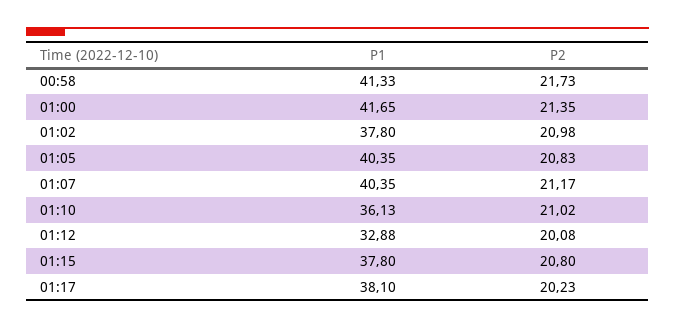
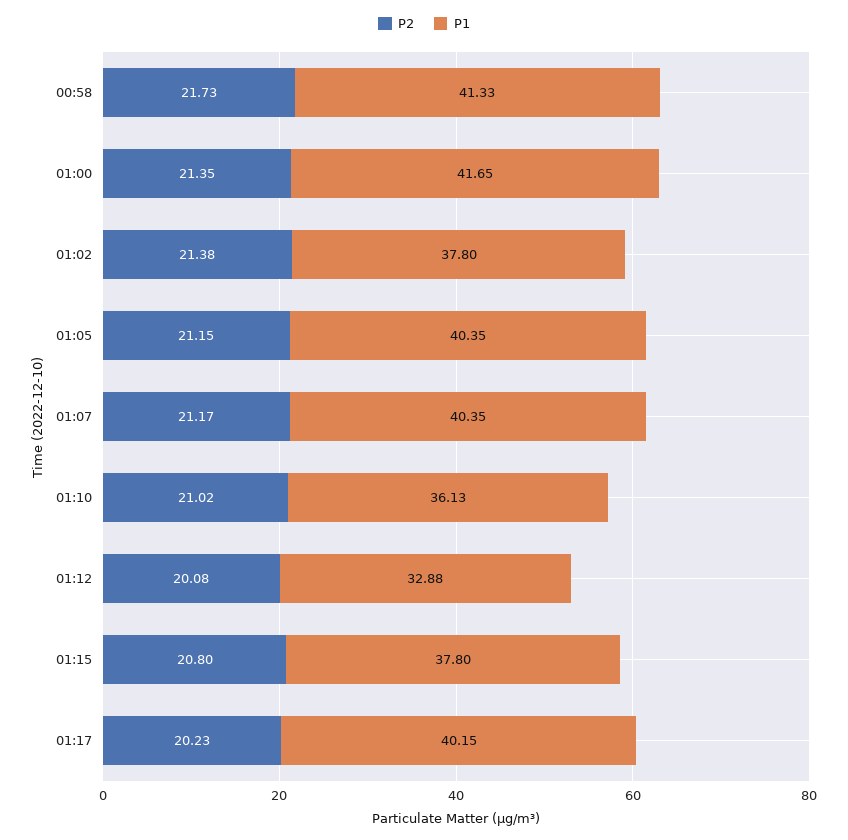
P2, 01:02: 20.98 -> 21.38
P2, 01:05: 20.83 -> 21.15
P1, 01:17: 38.1 -> 40.15

